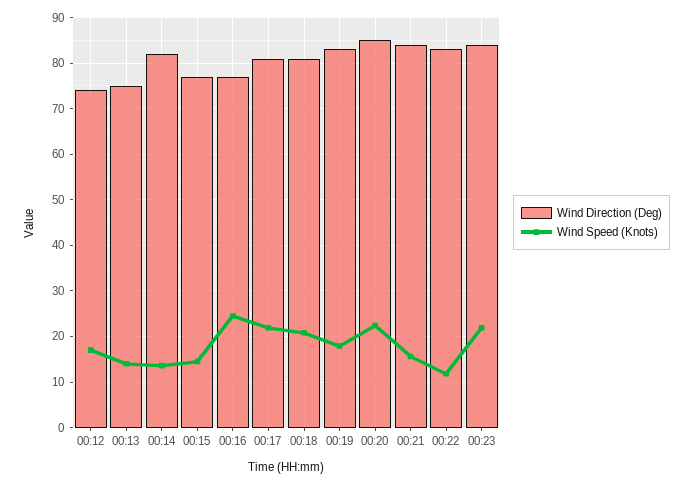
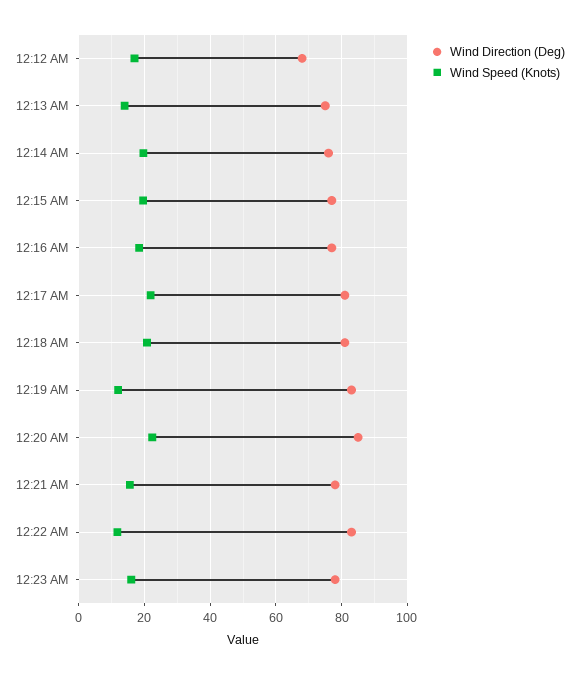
Wind Direction (Deg), 00:12: 74 -> 68
Wind Direction (Deg), 00:14: 82 -> 76
Wind Speed (Knots), 00:14: 14 -> 20
Wind Speed (Knots), 00:15: 14 -> 20
Wind Speed (Knots), 00:16: 24 -> 18
Wind Speed (Knots), 00:19: 18 -> 12
Wind Direction (Deg), 00:21: 84 -> 78
Wind Direction (Deg), 00:23: 84 -> 78
Wind Speed (Knots), 00:23: 22 -> 16

